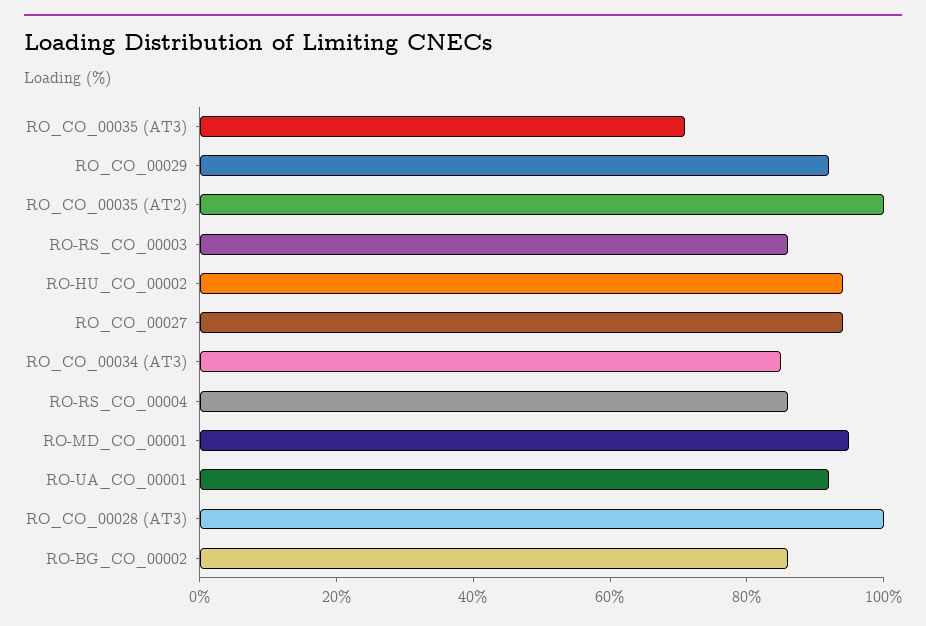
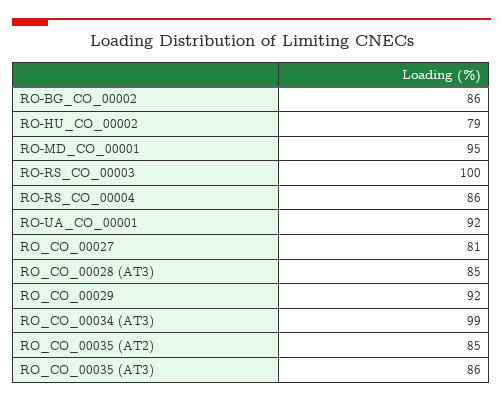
RO_CO_00035 (AT3): 70 -> 86
RO_CO_00035 (AT2): 100 -> 85
RO-RS_CO_00003: 85 -> 100
RO-HU_CO_00002: 95 -> 79
RO_CO_00027: 95 -> 81
RO_CO_00034 (AT3): 85 -> 99
RO_CO_00028 (AT3): 100 -> 85

